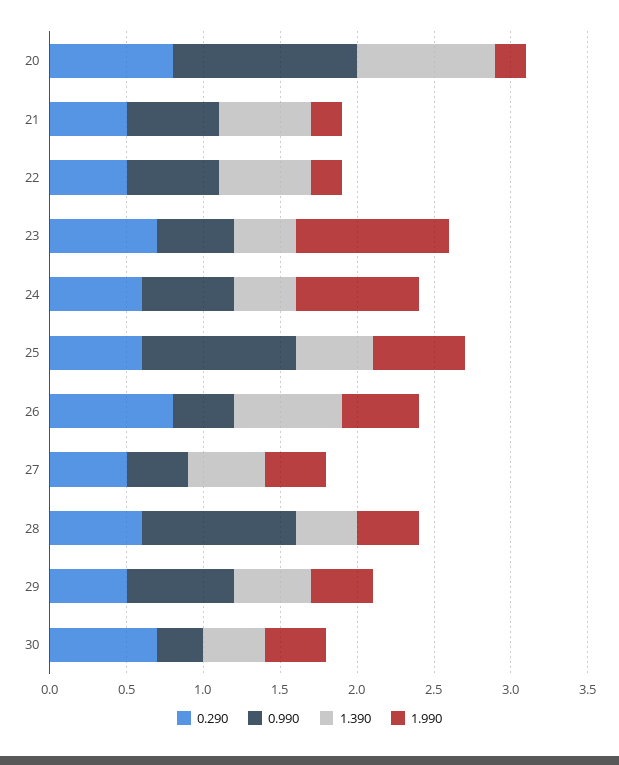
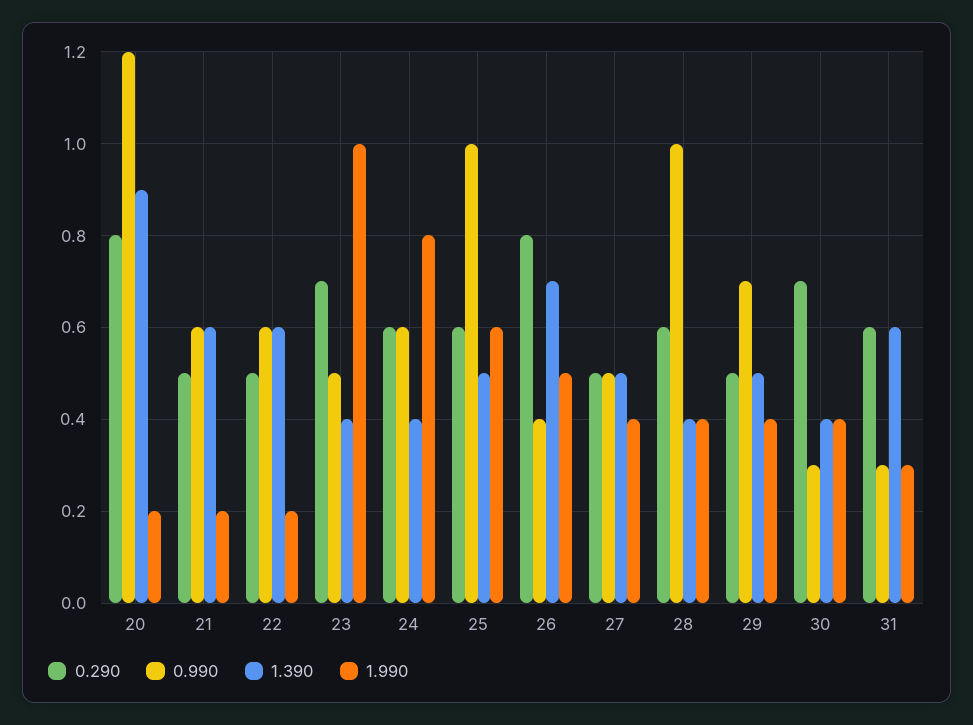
0.990, 27: 0.4 -> 0.5
0.290, 31: none -> 0.6
0.990, 31: none -> 0.3
1.390, 31: none -> 0.6
1.990, 31: none -> 0.3

